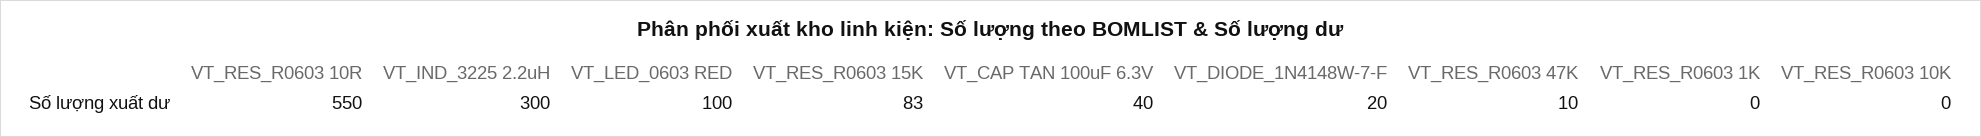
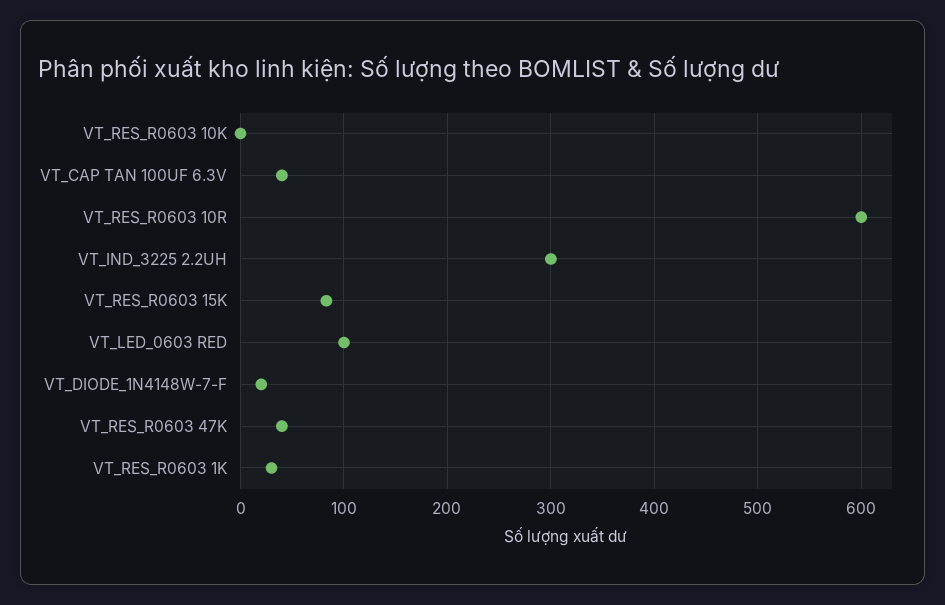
VT_RES_R0603 10R: 550 -> 600
VT_RES_R0603 47K: 10 -> 40
VT_RES_R0603 1K: 0 -> 30

